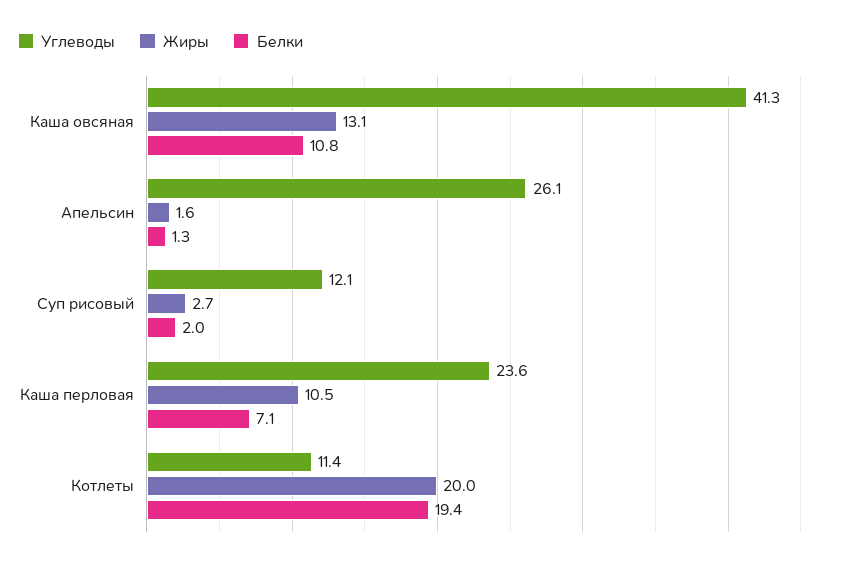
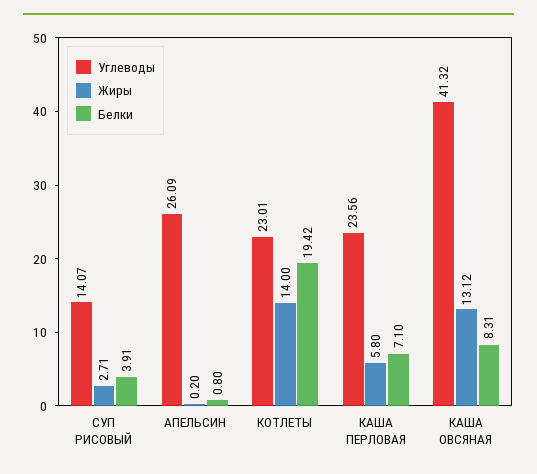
Белки, Каша овсяная: 10.8 -> 8.31
Жиры, Апельсин: 1.6 -> 0.2
Белки, Апельсин: 1.3 -> 0.8
Углеводы, Суп рисовый: 12.1 -> 14.07
Белки, Суп рисовый: 2 -> 3.91
Жиры, Каша перловая: 10.5 -> 5.8
Углеводы, Котлеты: 11.4 -> 23.01
Жиры, Котлеты: 20 -> 14

